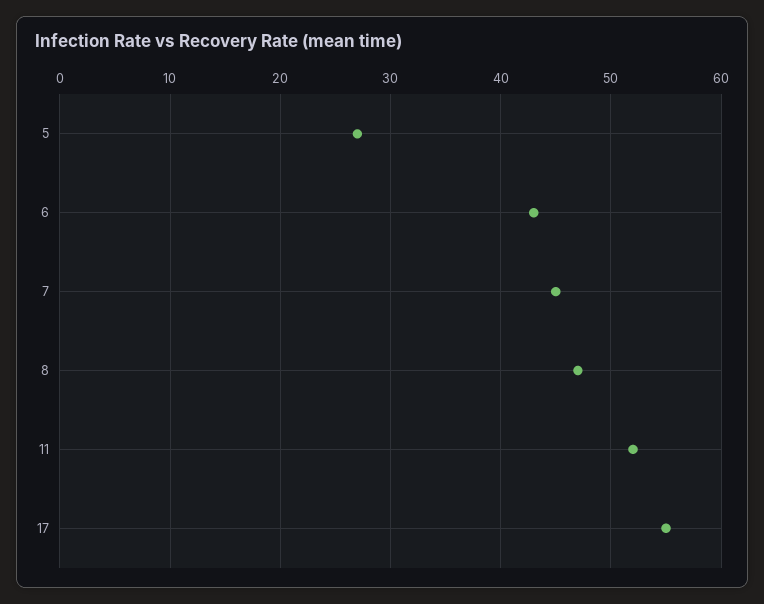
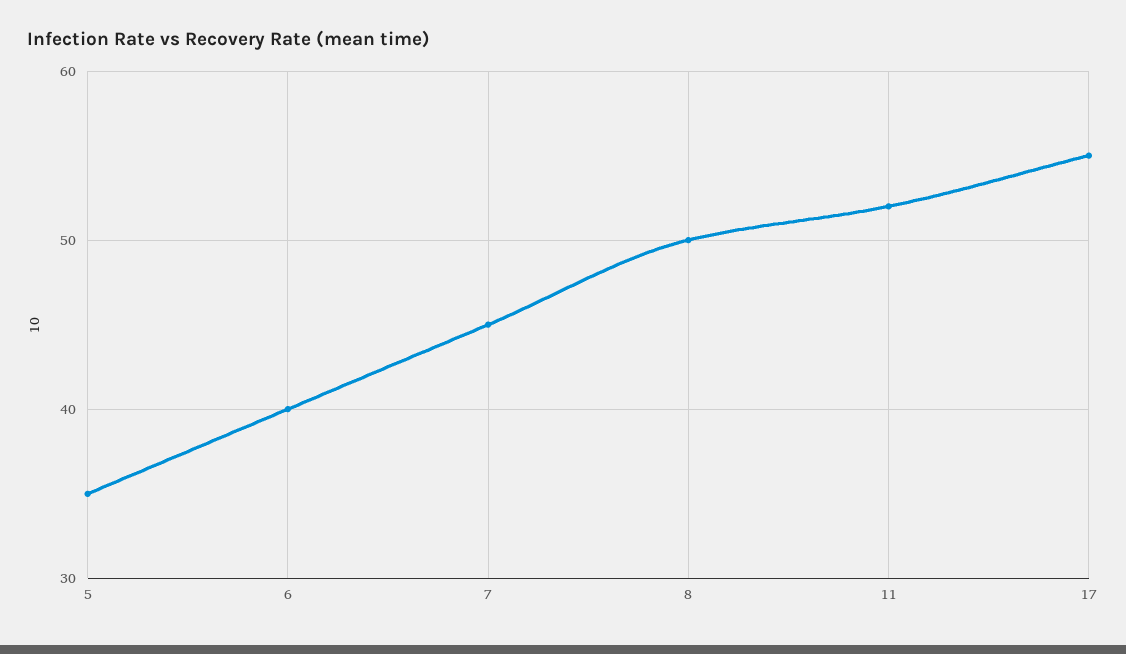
5: 27 -> 35
6: 43 -> 40
8: 47 -> 50

